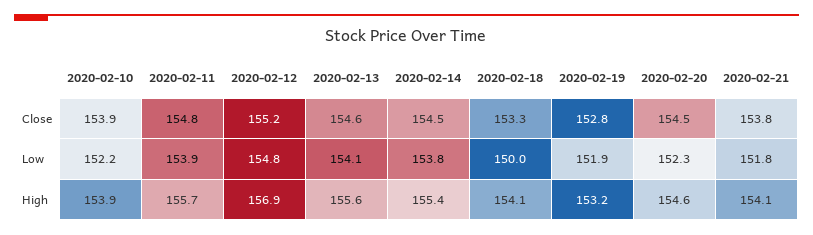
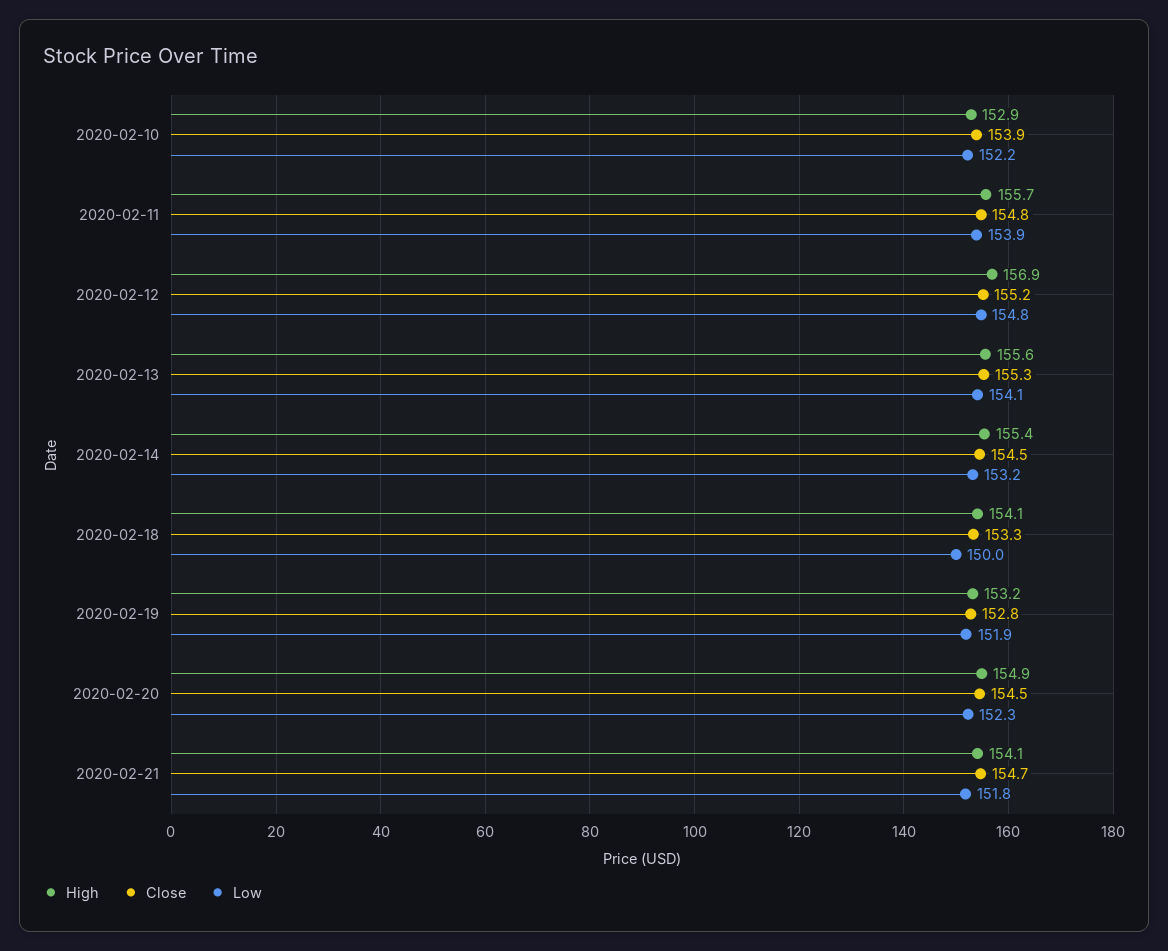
Close, 2020-02-13: 154.6 -> 155.3
Close, 2020-02-21: 153.8 -> 154.7
Low, 2020-02-14: 153.8 -> 153.2
High, 2020-02-10: 153.9 -> 152.9
High, 2020-02-20: 154.6 -> 154.9

